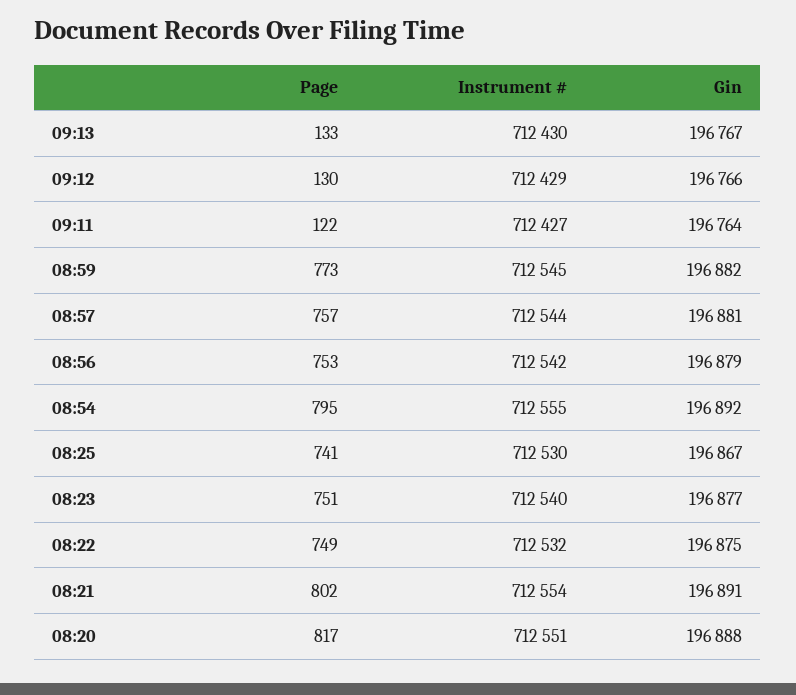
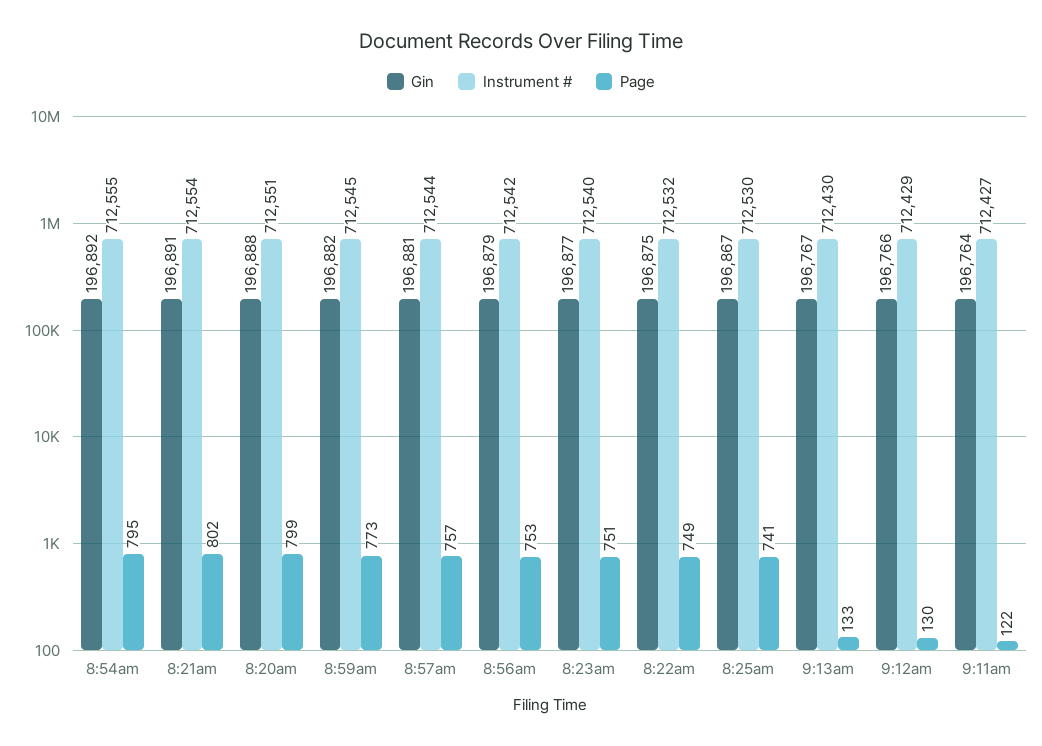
Page, 08:20: 817 -> 799

